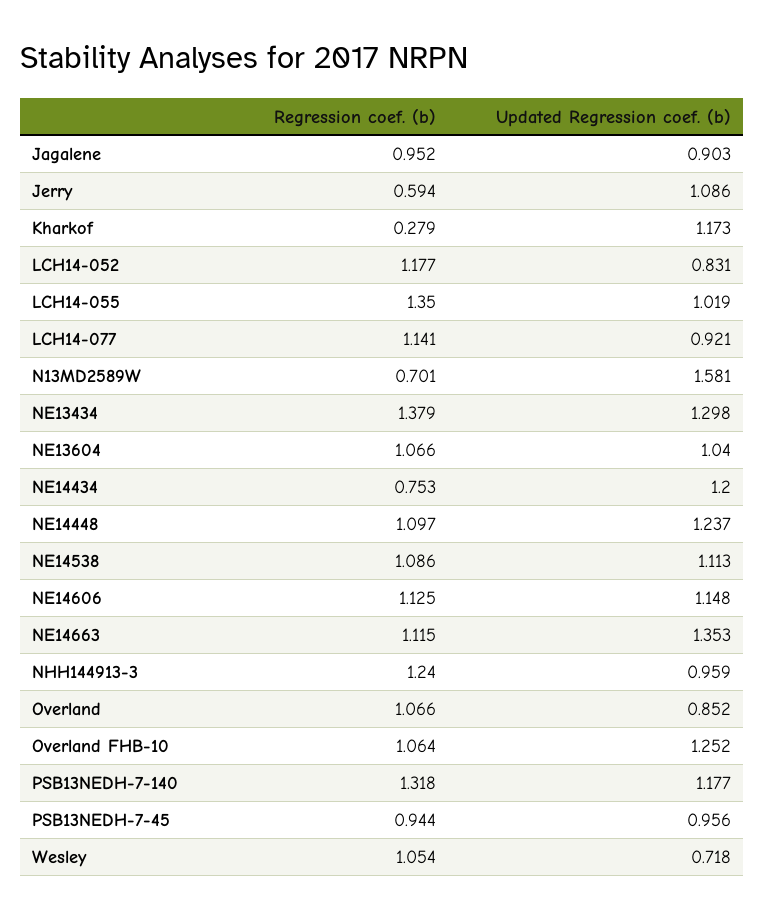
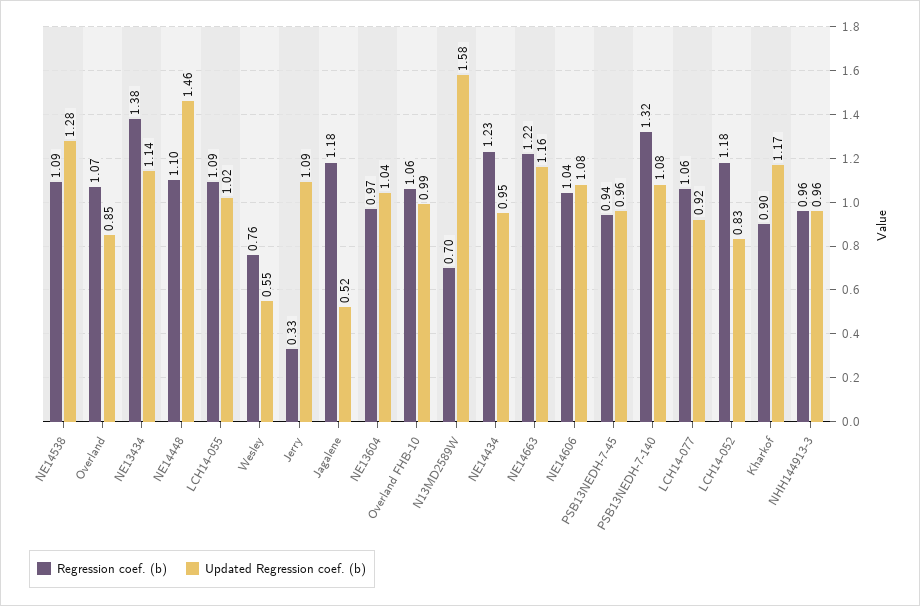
Regression coef. (b), Jagalene: 0.952 -> 1.18
Updated Regression coef. (b), Jagalene: 0.903 -> 0.52
Regression coef. (b), Jerry: 0.594 -> 0.33
Regression coef. (b), Kharkof: 0.279 -> 0.9
Regression coef. (b), LCH14-055: 1.35 -> 1.09
Regression coef. (b), LCH14-077: 1.141 -> 1.06
Updated Regression coef. (b), NE13434: 1.298 -> 1.14
Regression coef. (b), NE13604: 1.066 -> 0.97
Regression coef. (b), NE14434: 0.753 -> 1.23
Updated Regression coef. (b), NE14434: 1.2 -> 0.95
Updated Regression coef. (b), NE14448: 1.237 -> 1.46
Updated Regression coef. (b), NE14538: 1.113 -> 1.28
Regression coef. (b), NE14606: 1.125 -> 1.04
Updated Regression coef. (b), NE14606: 1.148 -> 1.08
Regression coef. (b), NE14663: 1.115 -> 1.22
Updated Regression coef. (b), NE14663: 1.353 -> 1.16
Regression coef. (b), NHH144913-3: 1.24 -> 0.96
Updated Regression coef. (b), Overland FHB-10: 1.252 -> 0.99
Updated Regression coef. (b), PSB13NEDH-7-140: 1.177 -> 1.08
Regression coef. (b), Wesley: 1.054 -> 0.76
Updated Regression coef. (b), Wesley: 0.718 -> 0.55

